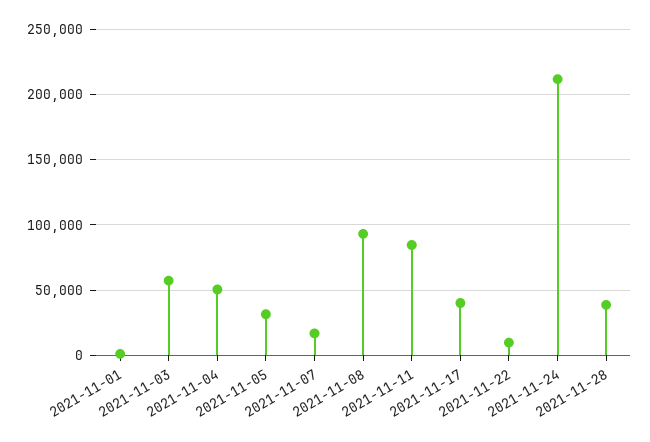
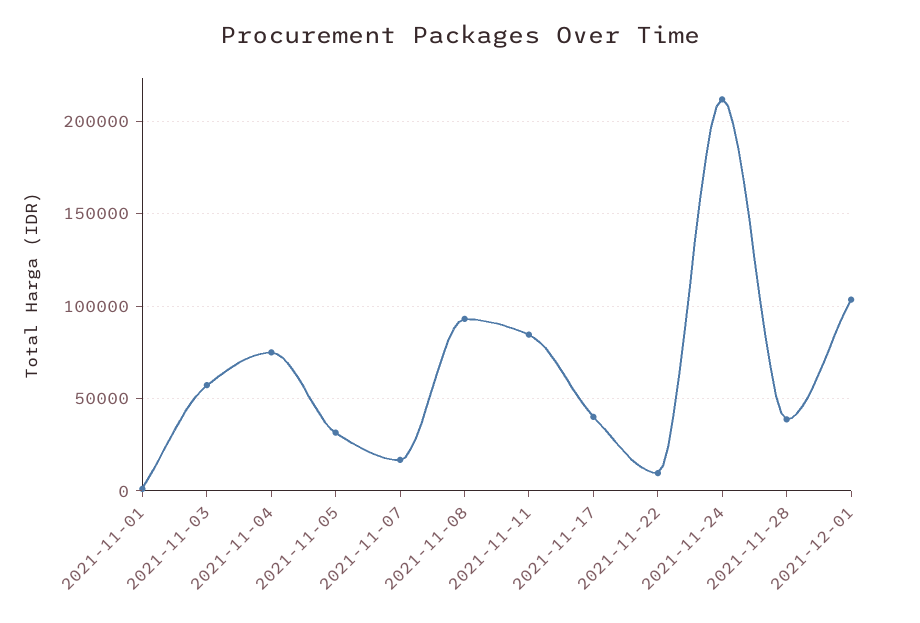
2021-11-04: 50000 -> 75000
2021-12-01: none -> 105000

